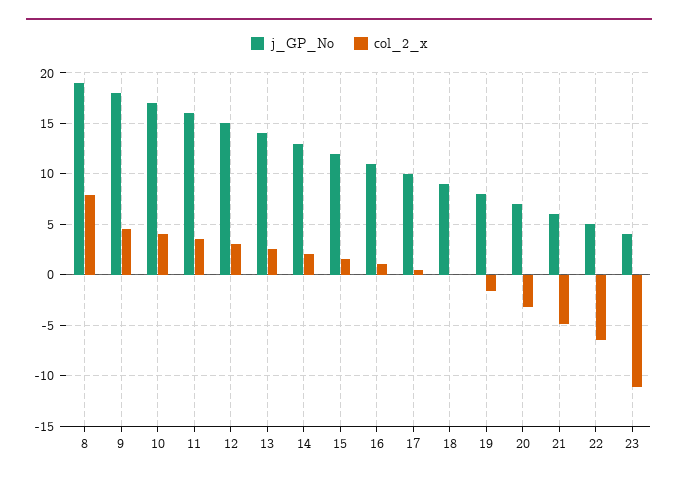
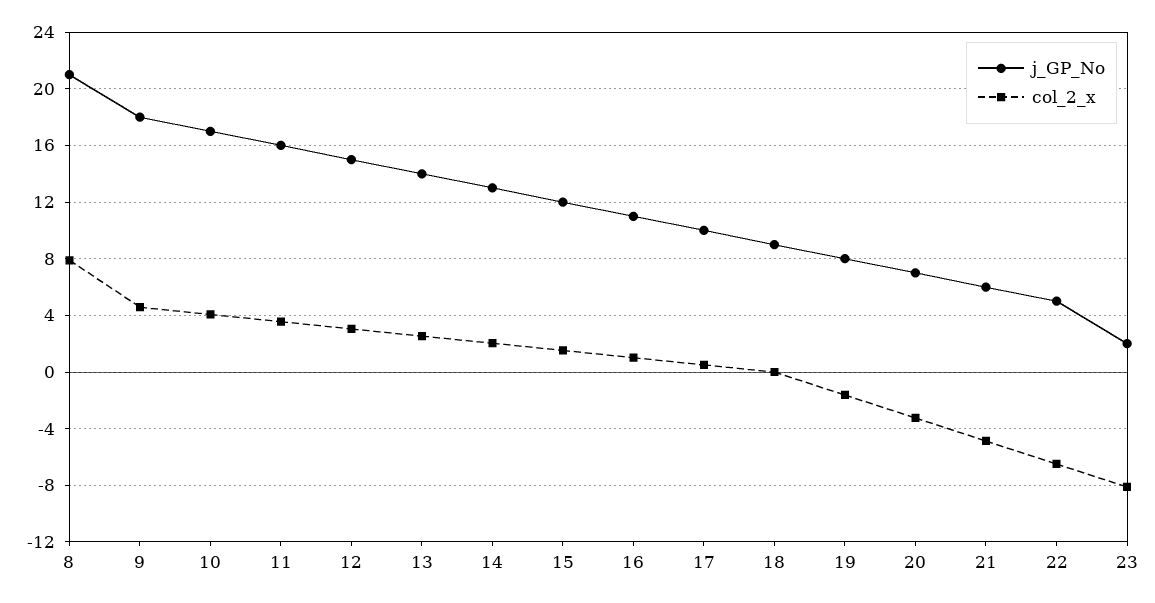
j_GP_No, 8: 19 -> 21
j_GP_No, 23: 4 -> 2
col_2_x, 23: -11 -> -8

